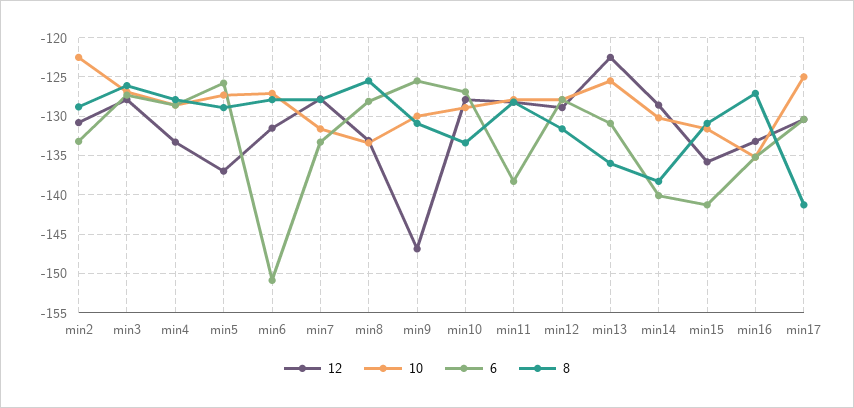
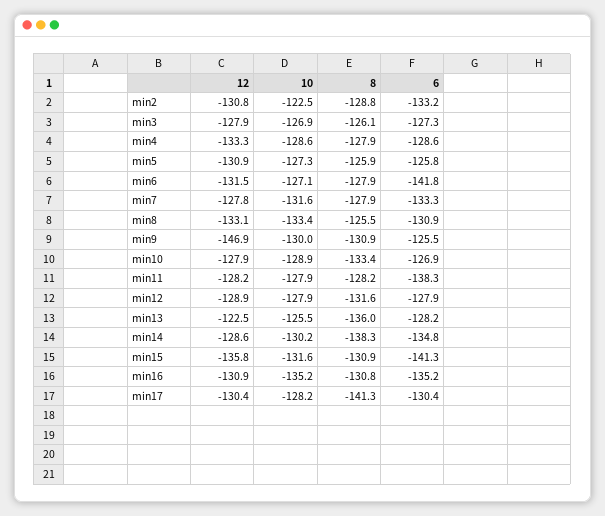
12, min5: -137 -> -130.9
8, min5: -129 -> -125.9
6, min6: -151 -> -141.8
6, min8: -128 -> -130.9
6, min13: -131 -> -128.2
6, min14: -140 -> -134.8
12, min16: -133 -> -130.9
8, min16: -127 -> -130.8
10, min17: -125 -> -128.2

